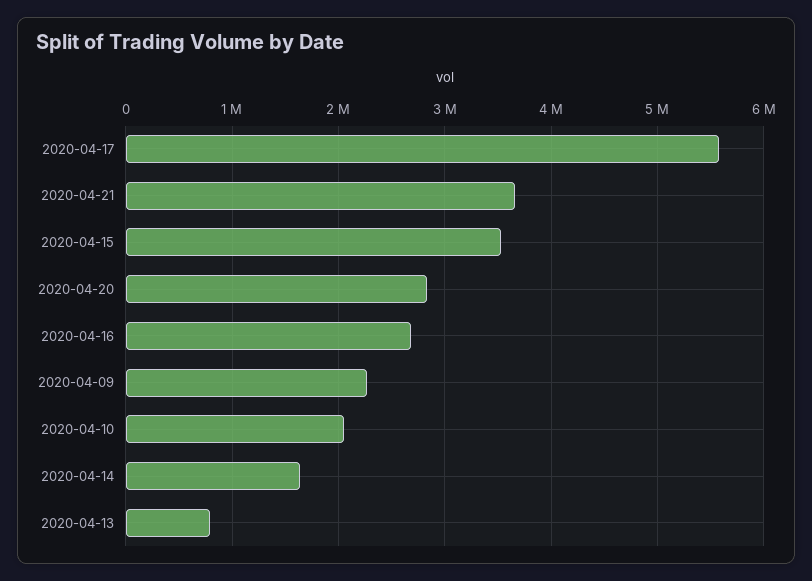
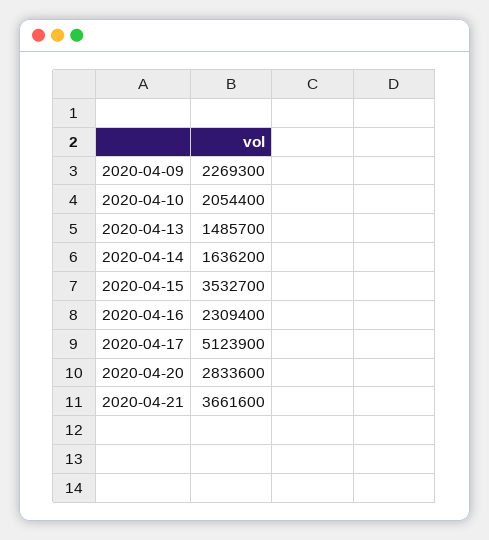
2020-04-17: 5600000 -> 5123900
2020-04-16: 2700000 -> 2309400
2020-04-13: 800000 -> 1485700

